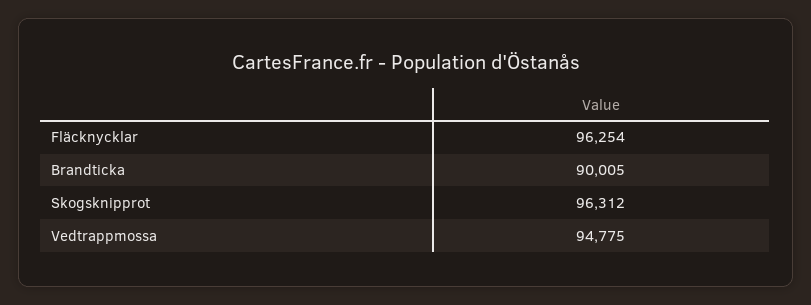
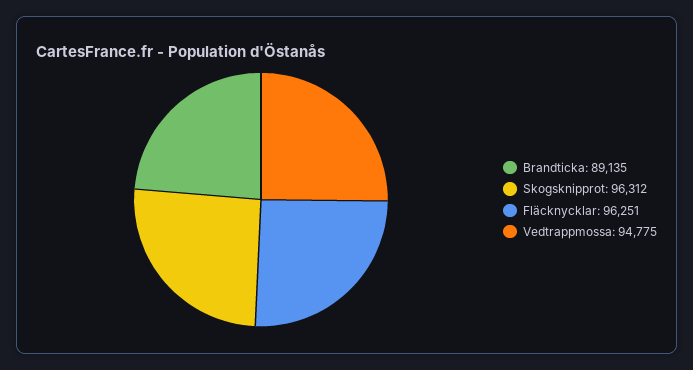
Fläcknycklar: 96254 -> 96251
Brandticka: 90005 -> 89135

